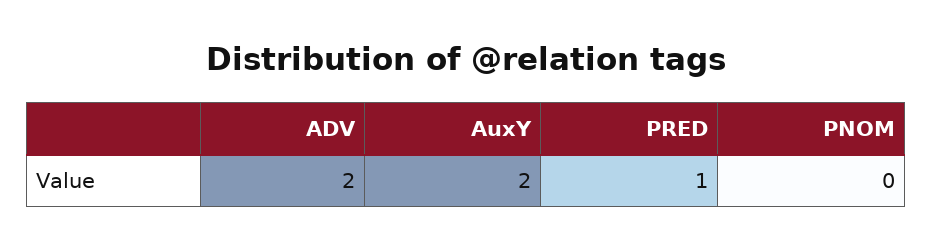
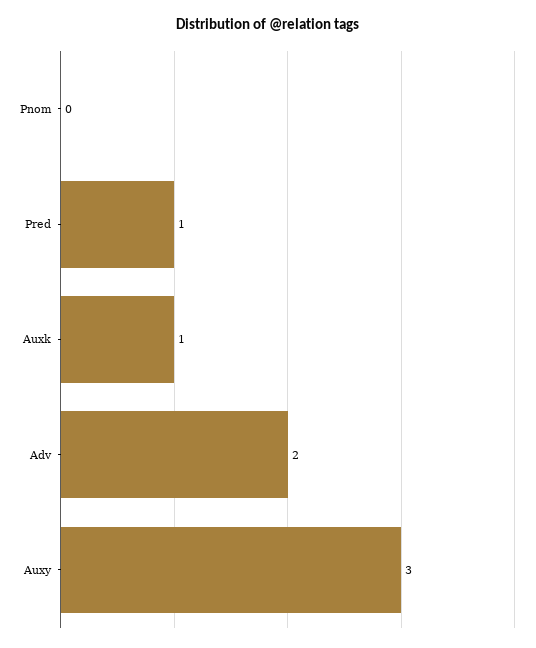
AuxY: 2 -> 3
Auxk: none -> 1

